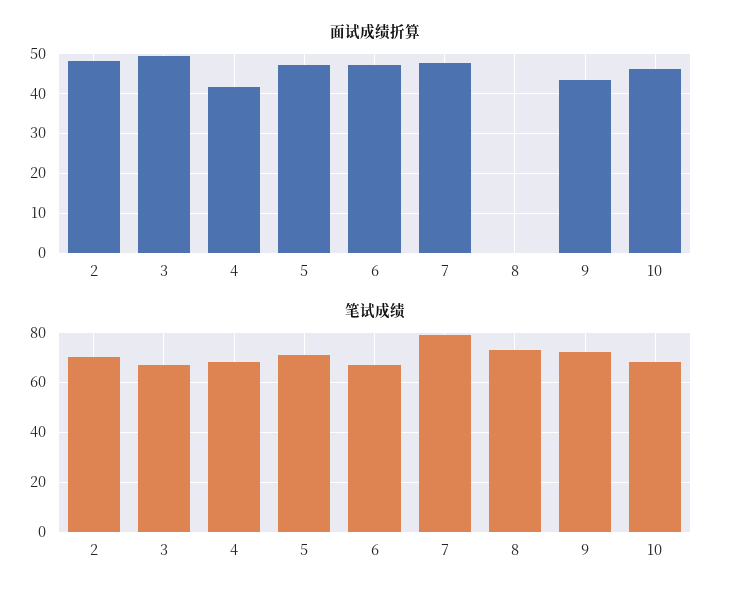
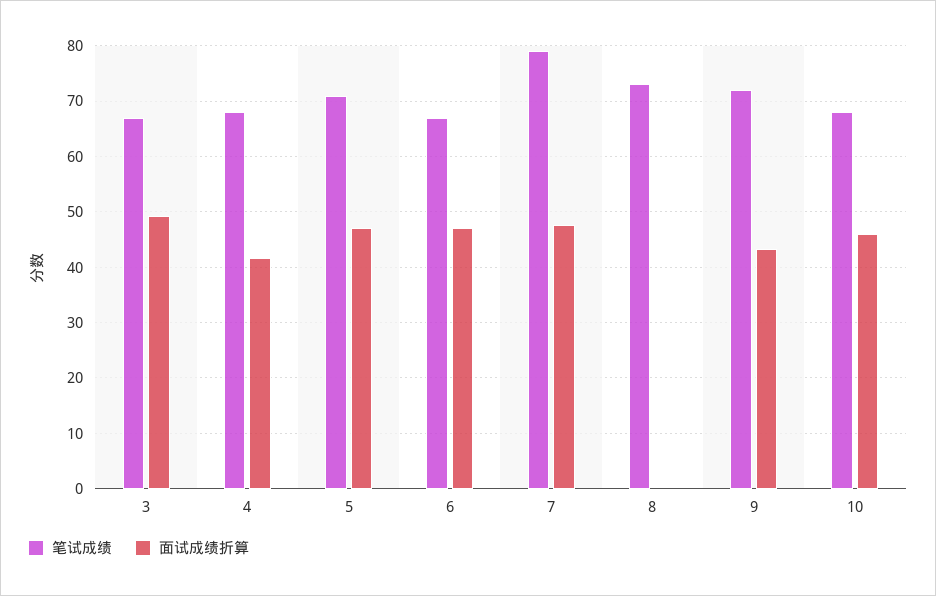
面试成绩折算, 2: 48 -> none
笔试成绩, 2: 70 -> none

